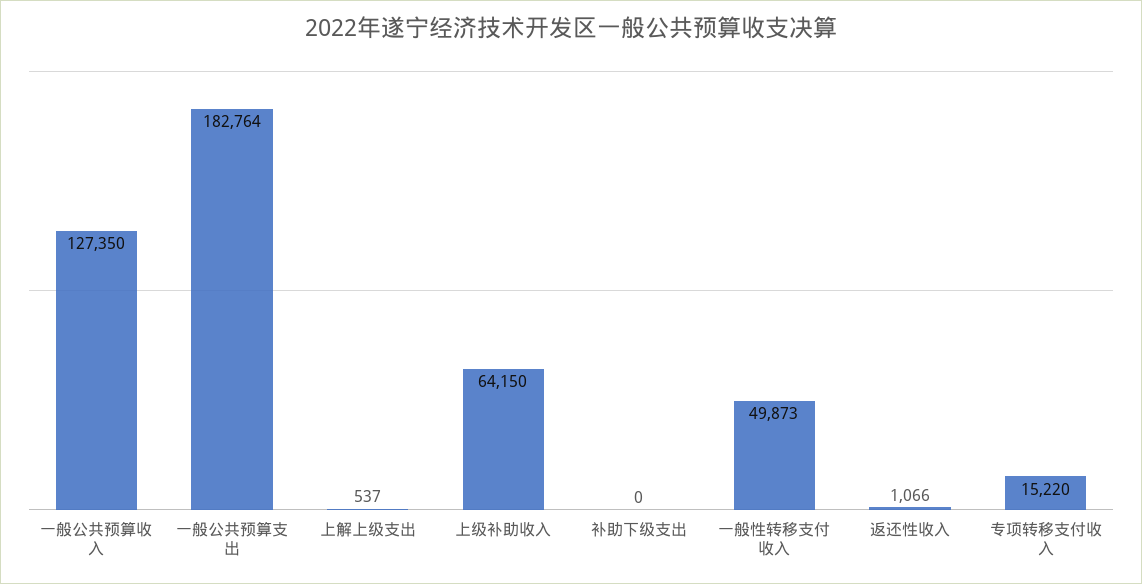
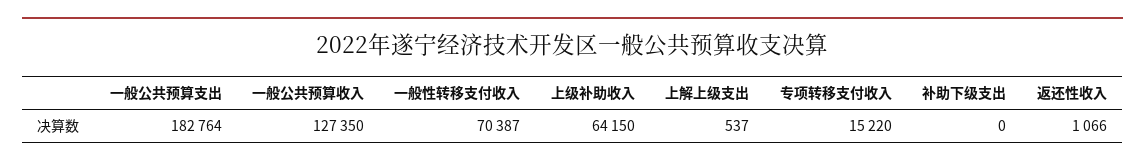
一般性转移支付收入: 49873 -> 70387

